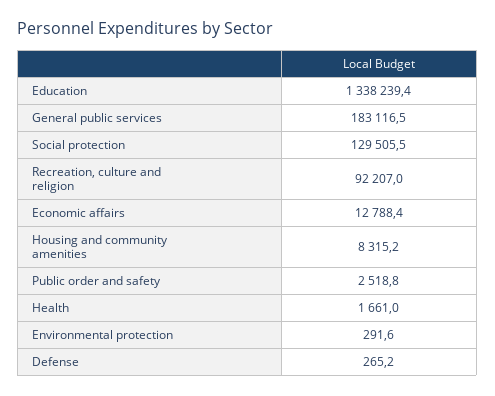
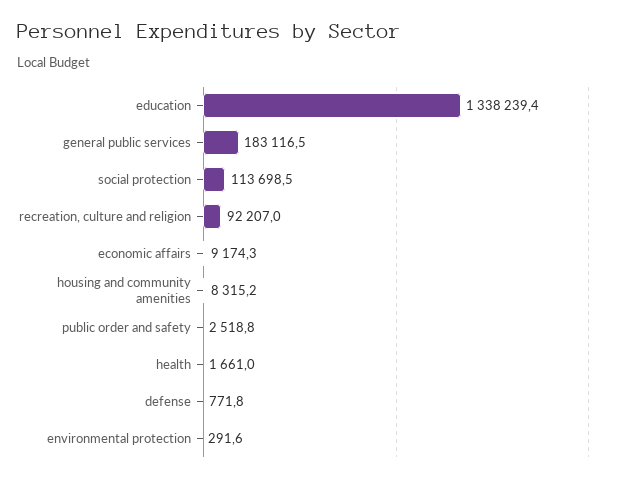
Social protection: 129505.5 -> 113698.5
Economic affairs: 12788.4 -> 9174.3
Defense: 265.2 -> 771.8

